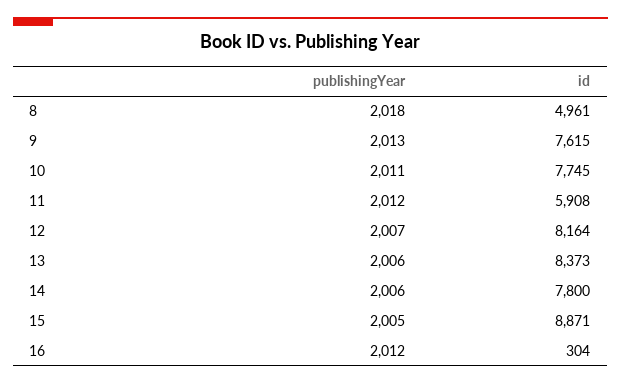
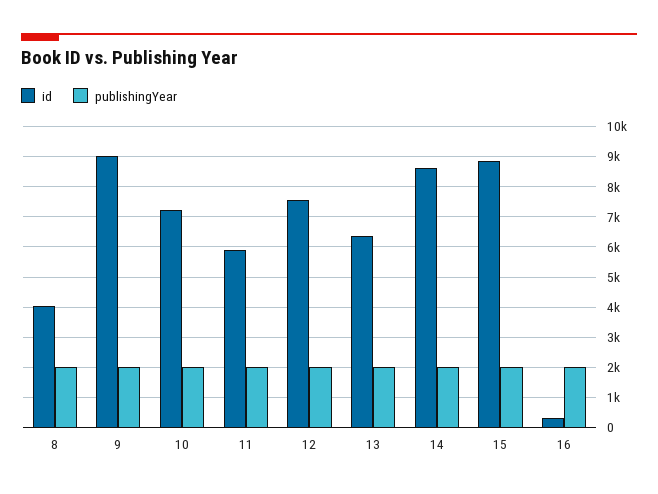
id, 8: 4961 -> 4000
id, 9: 7615 -> 9000
id, 10: 7745 -> 7200
id, 12: 8164 -> 7600
id, 13: 8373 -> 6400
id, 14: 7800 -> 8600

